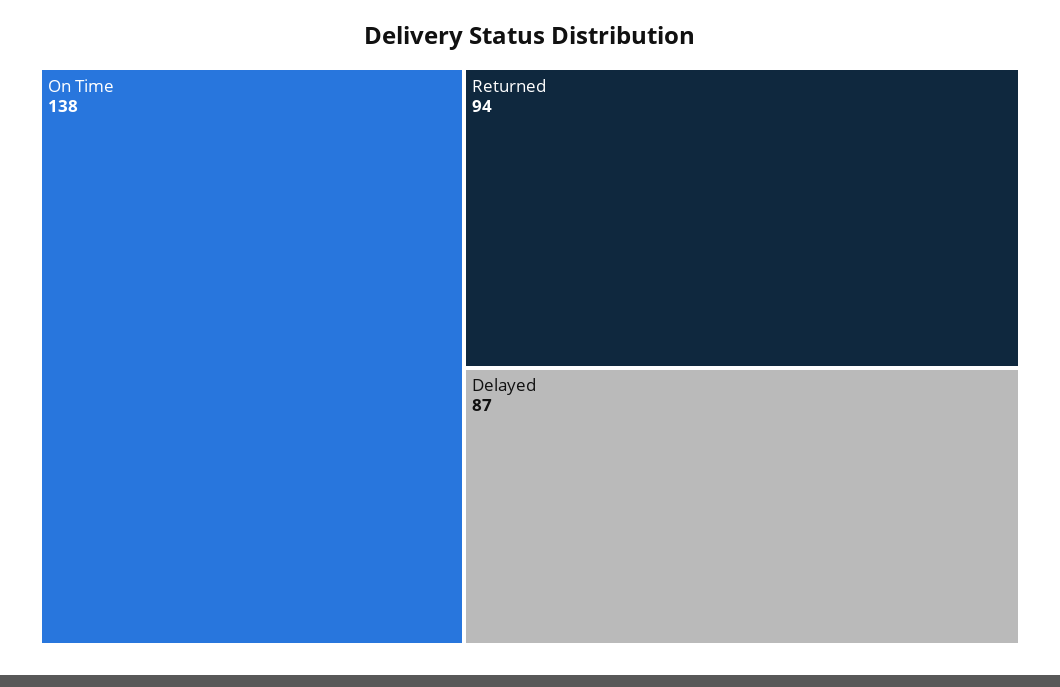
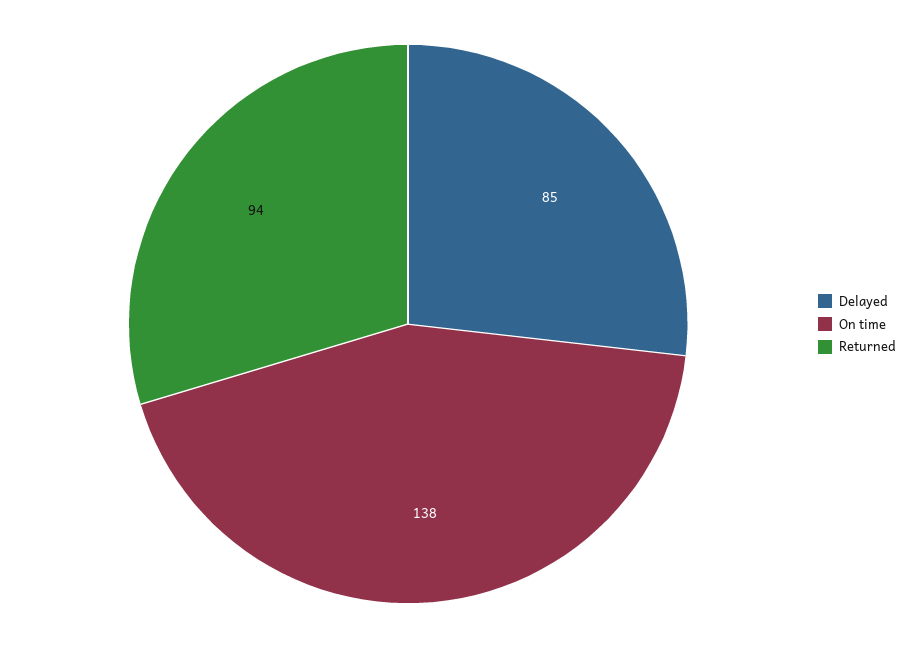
Delayed: 87 -> 85

